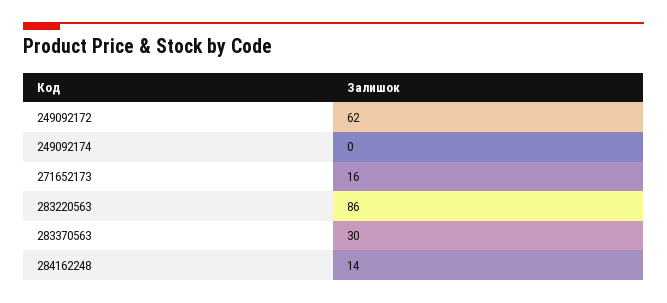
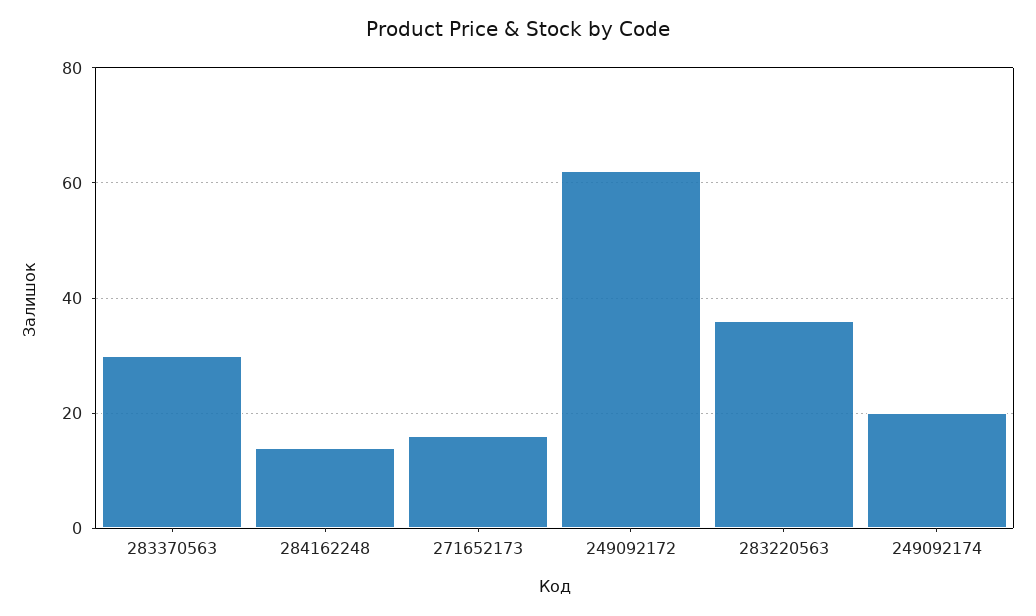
249092174: 0 -> 20
283220563: 86 -> 35

